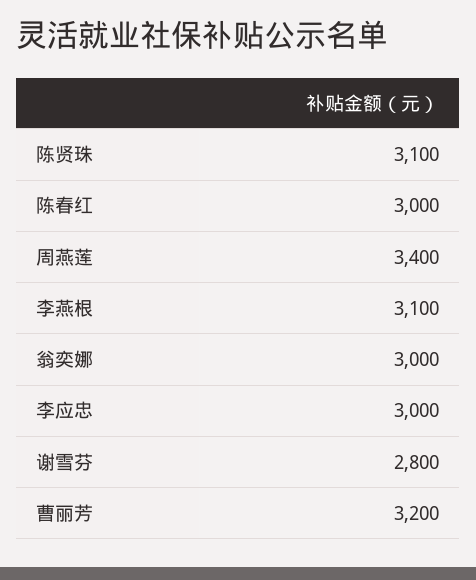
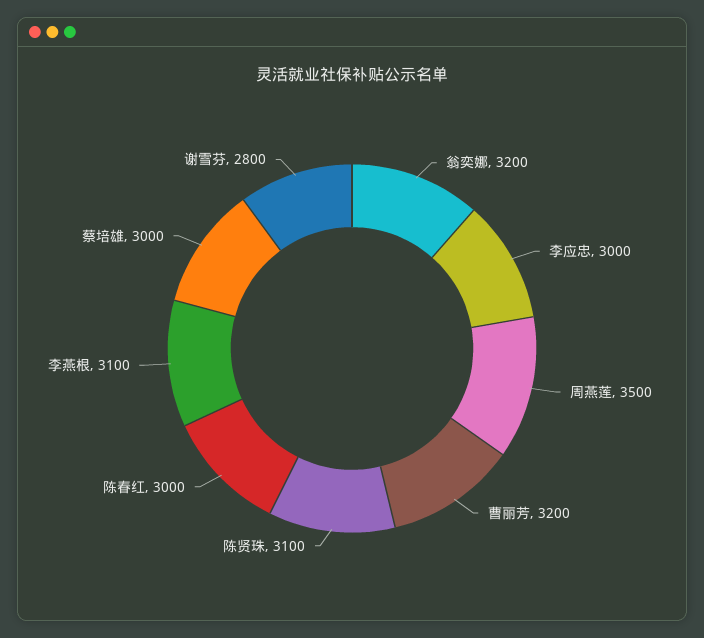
周燕莲: 3400 -> 3500
翁奕娜: 3000 -> 3200
蔡培雄: none -> 3000

